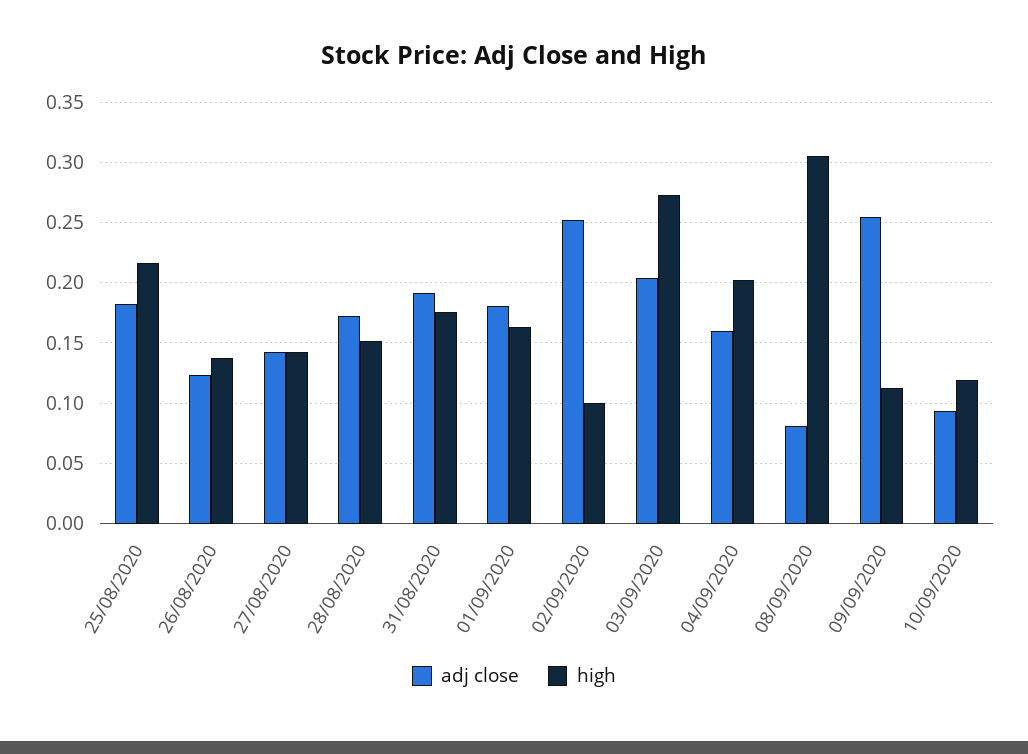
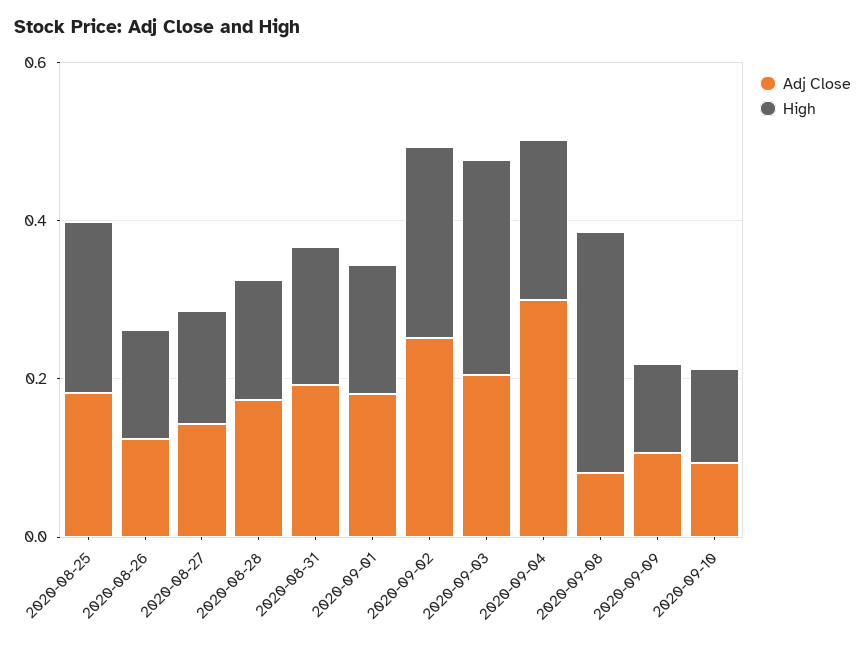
high, 02/09/2020: 0.1 -> 0.25
adj close, 04/09/2020: 0.16 -> 0.3
adj close, 09/09/2020: 0.255 -> 0.1

